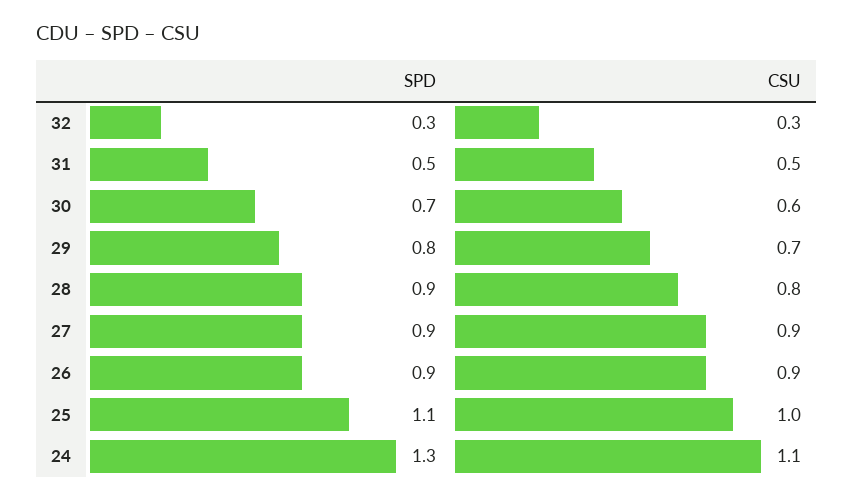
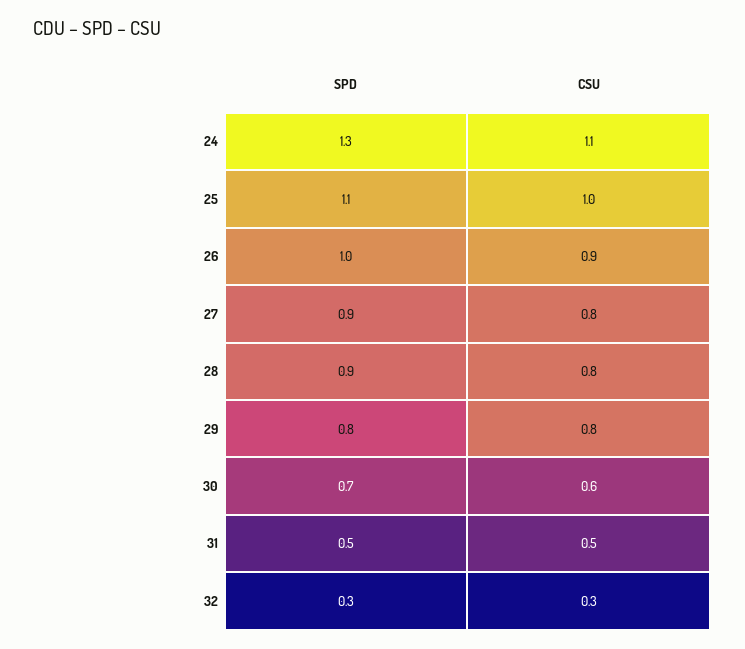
CSU, 29: 0.7 -> 0.8
CSU, 27: 0.9 -> 0.8
SPD, 26: 0.9 -> 1

